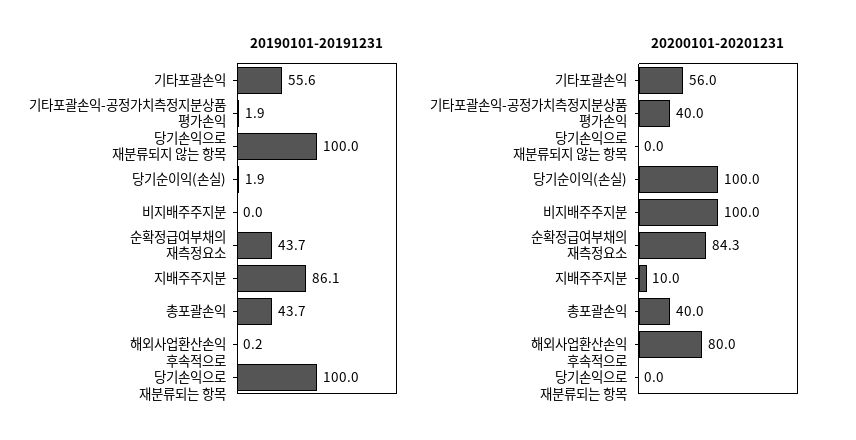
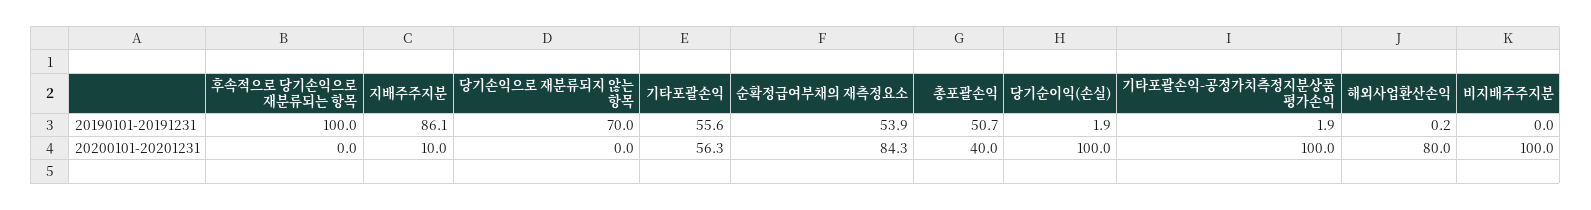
20190101-20191231, 당기손익으로 재분류되지 않는 항목: 100 -> 70
20190101-20191231, 순확정급여부채의 재측정요소: 43.7 -> 53.9
20190101-20191231, 총포괄손익: 43.7 -> 50.7
20200101-20201231, 기타포괄손익: 56 -> 56.3
20200101-20201231, 기타포괄손익-공정가치측정지분상품 평가손익: 40 -> 100

